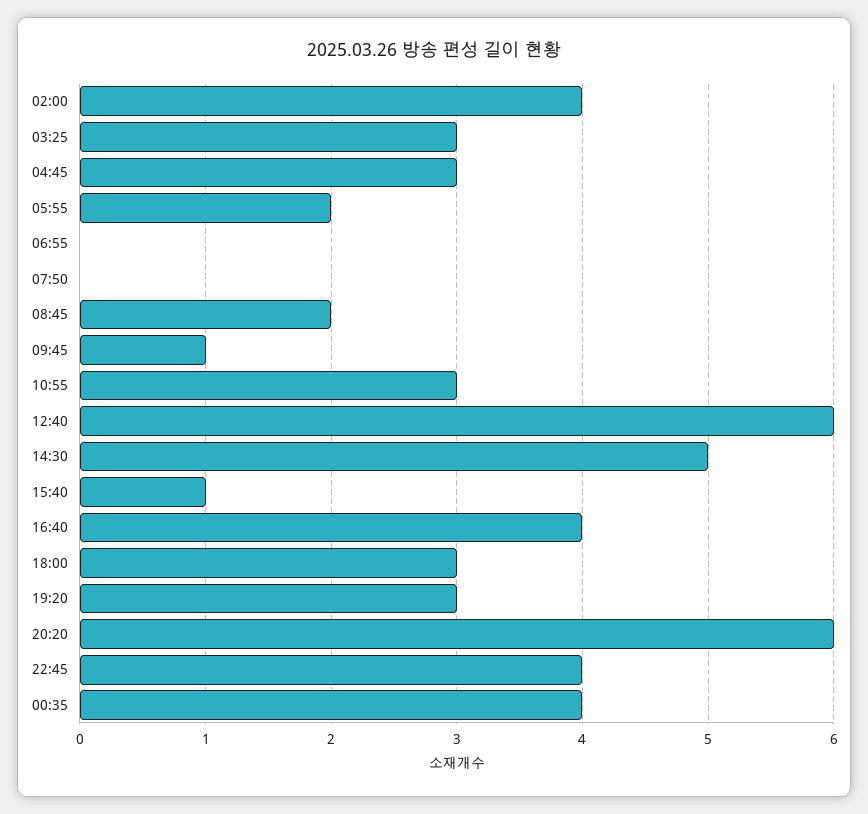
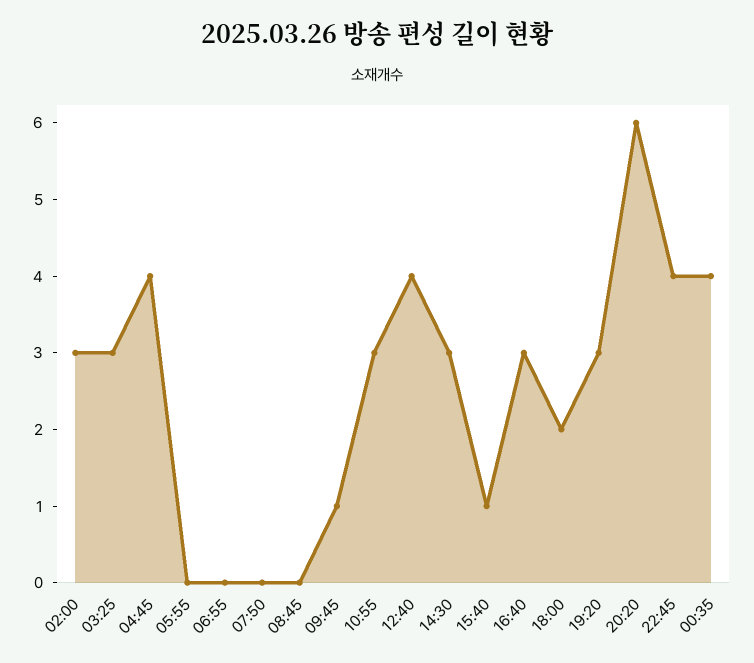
02:00: 4 -> 3
04:45: 3 -> 4
05:55: 2 -> 0
08:45: 2 -> 0
12:40: 6 -> 4
14:30: 5 -> 3
16:40: 4 -> 3
18:00: 3 -> 2

